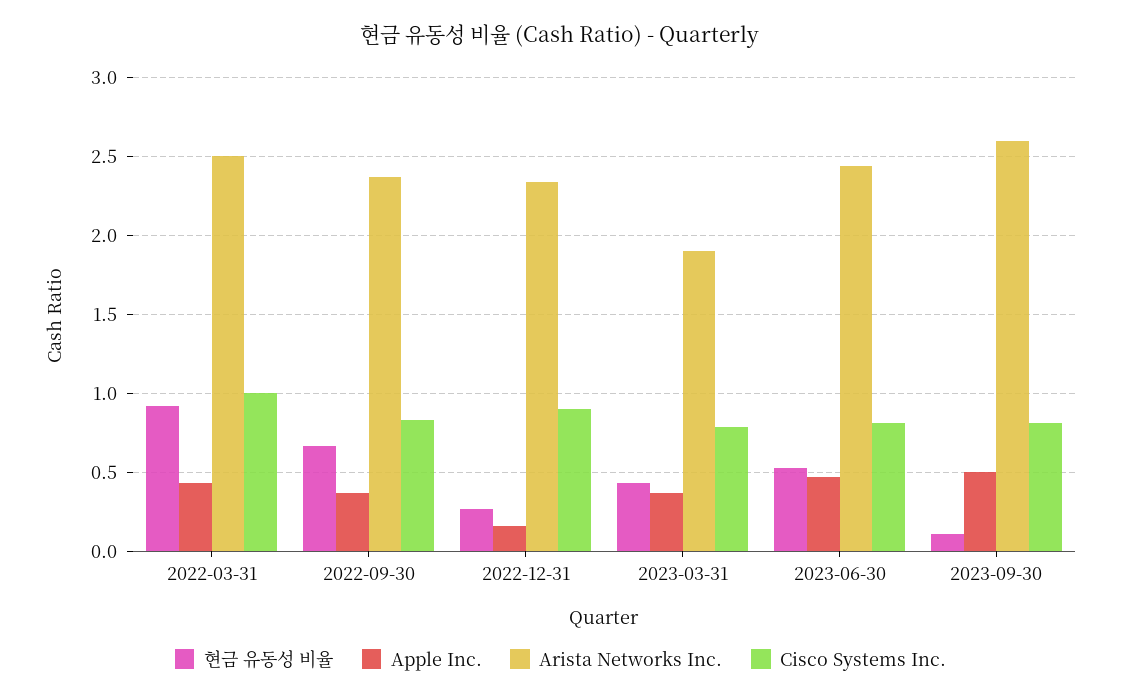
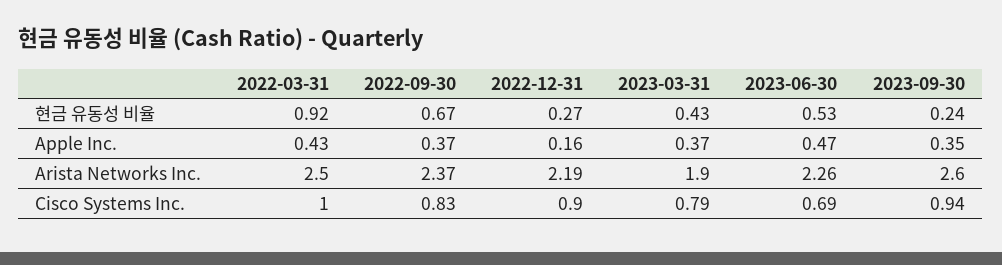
Arista Networks Inc., 2022-12-31: 2.35 -> 2.19
Arista Networks Inc., 2023-06-30: 2.45 -> 2.26
Cisco Systems Inc., 2023-06-30: 0.8 -> 0.69
현금 유동성 비율, 2023-09-30: 0.1 -> 0.24
Apple Inc., 2023-09-30: 0.5 -> 0.35
Cisco Systems Inc., 2023-09-30: 0.8 -> 0.94

